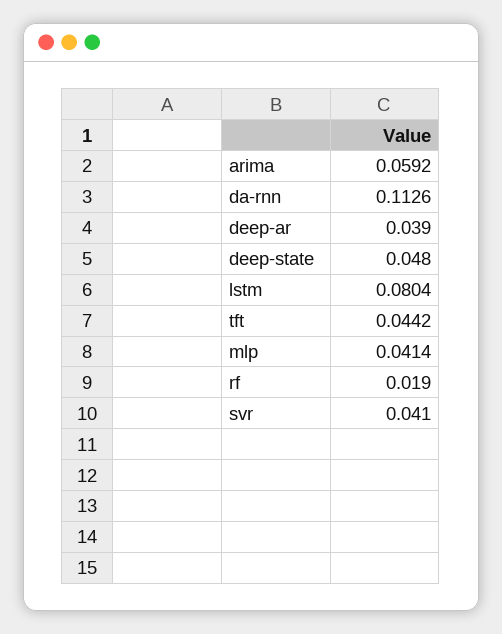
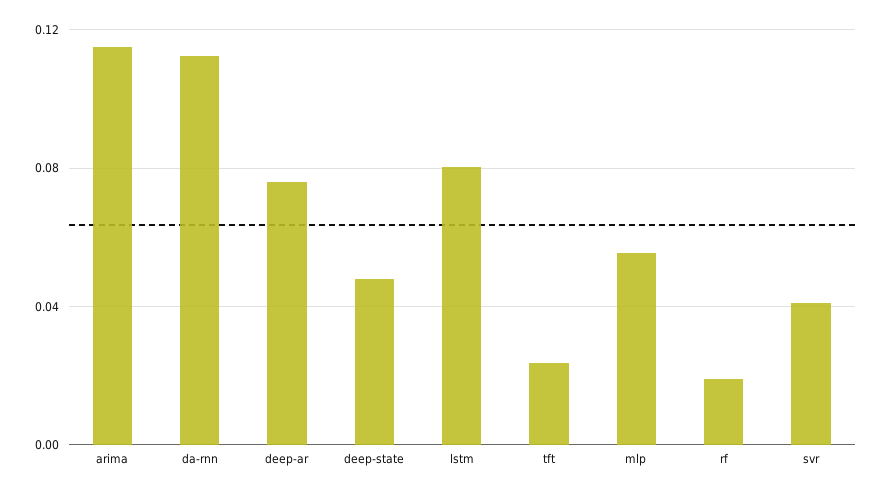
arima: 0.0592 -> 0.115
deep-ar: 0.039 -> 0.075
tft: 0.0442 -> 0.025
mlp: 0.0414 -> 0.055

